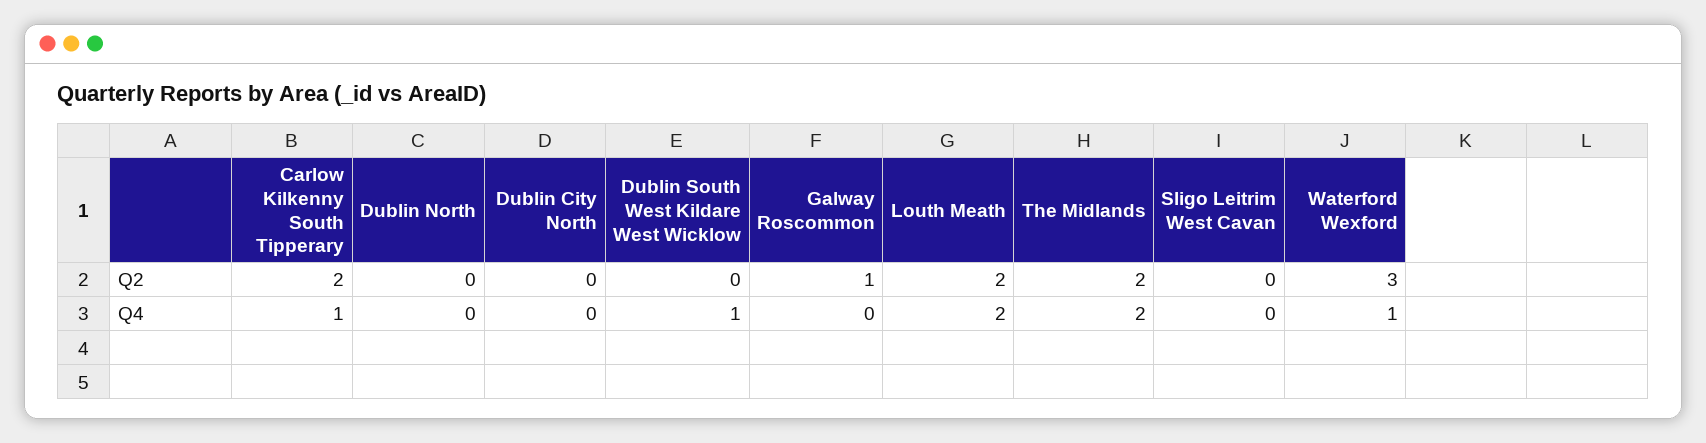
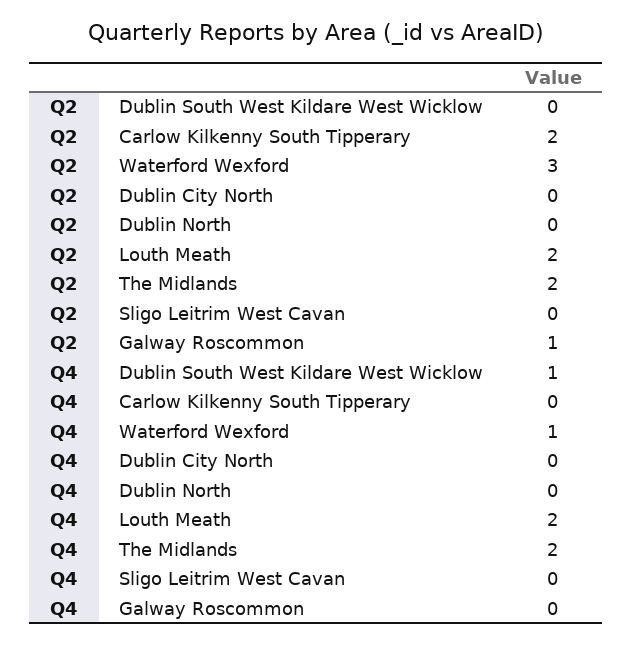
Carlow Kilkenny South Tipperary, Q4: 1 -> 0

